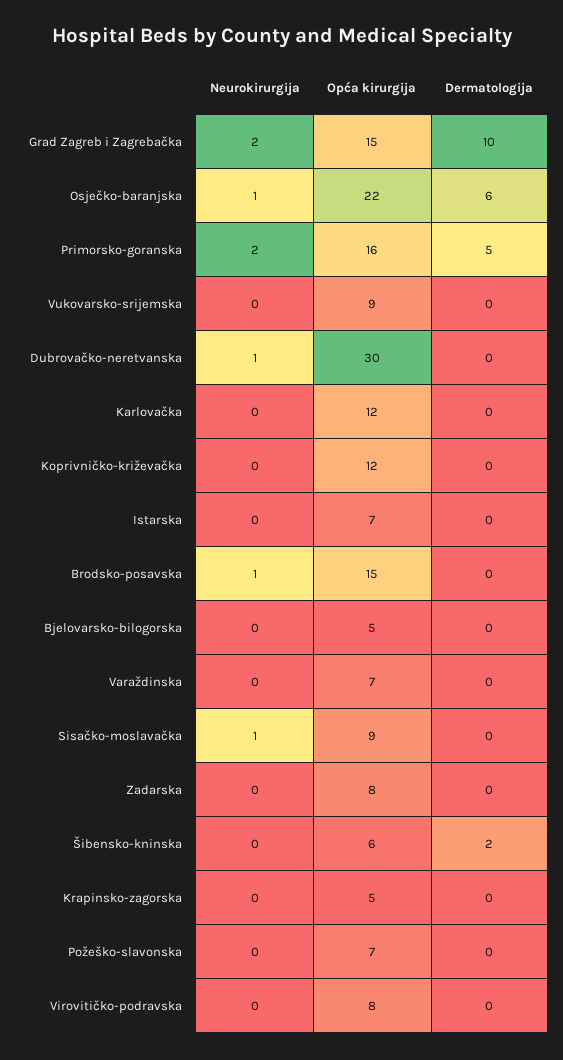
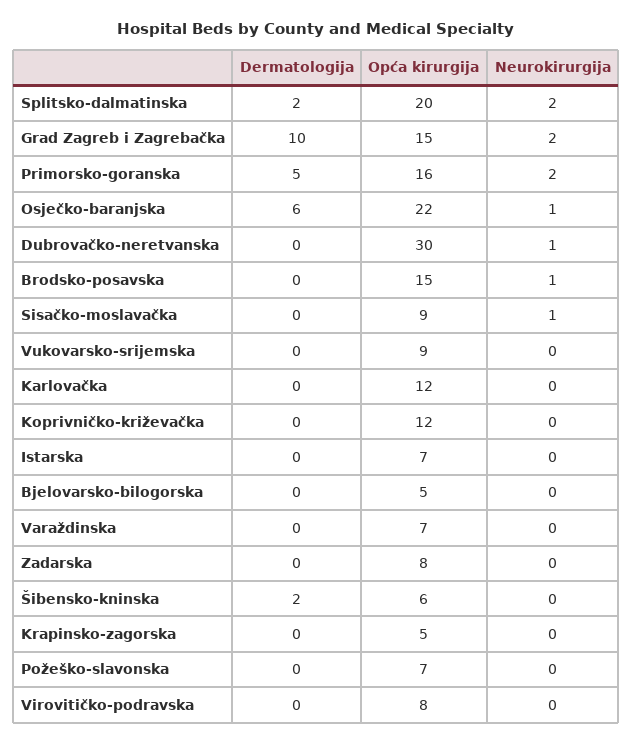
Dermatologija, Splitsko-dalmatinska: none -> 2
Opća kirurgija, Splitsko-dalmatinska: none -> 20
Neurokirurgija, Splitsko-dalmatinska: none -> 2

